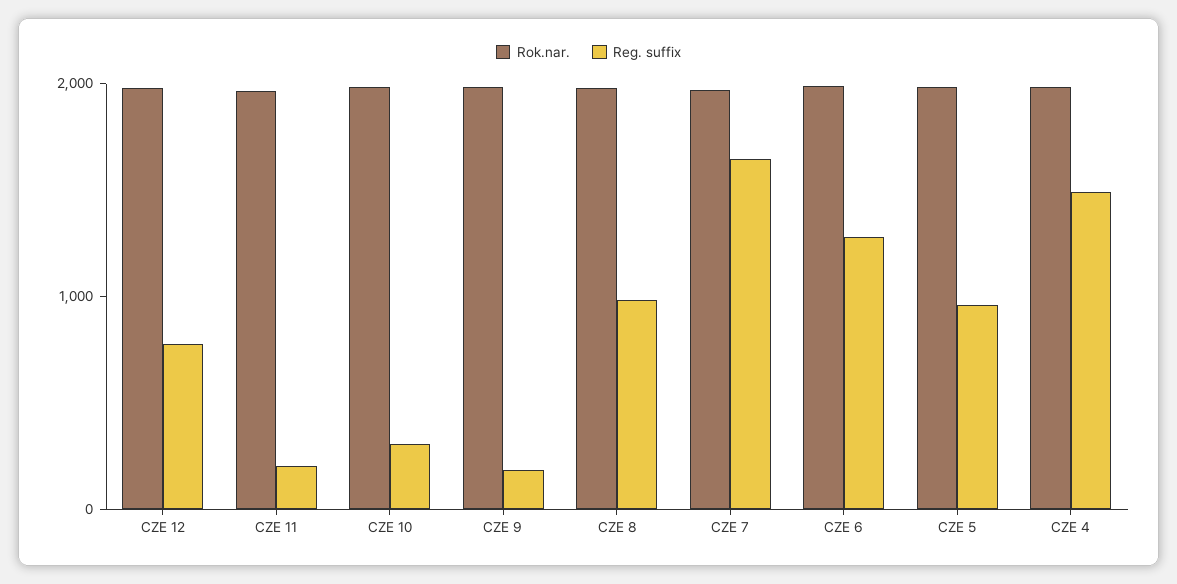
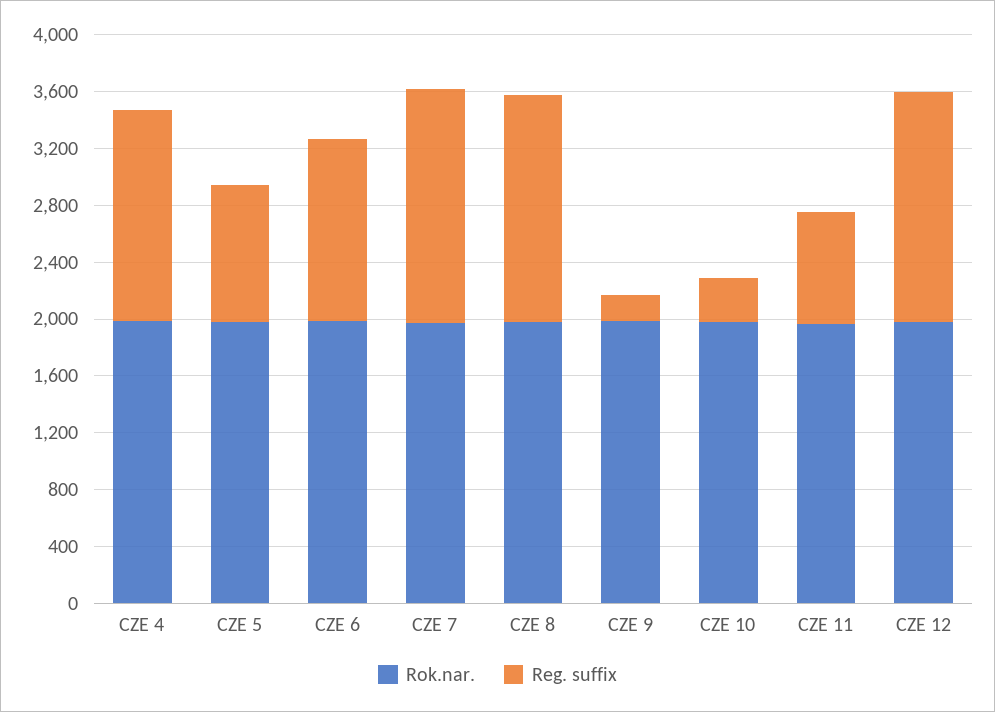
Reg. suffix, CZE 12: 800 -> 1600
Reg. suffix, CZE 11: 200 -> 800
Reg. suffix, CZE 8: 1000 -> 1600

